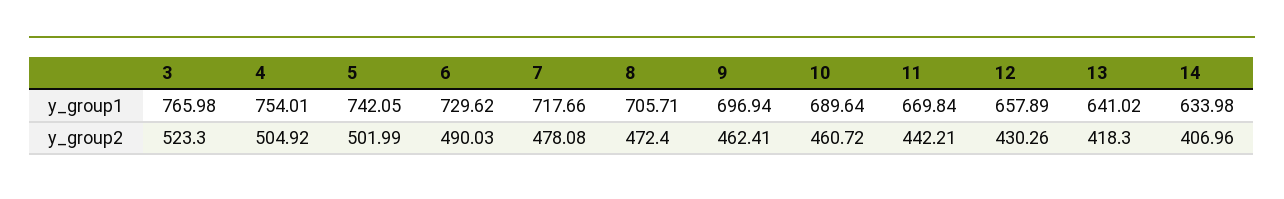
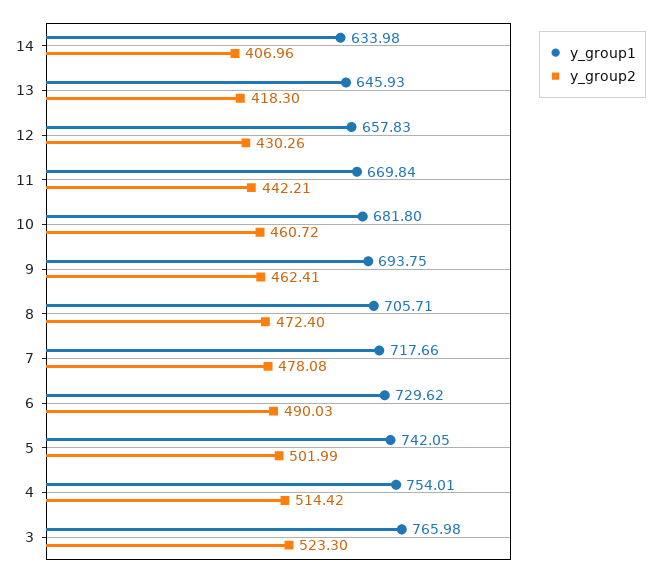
y_group1, 9: 696.94 -> 693.75
y_group1, 10: 689.64 -> 681.8
y_group1, 12: 657.89 -> 657.83
y_group1, 13: 641.02 -> 645.93
y_group2, 4: 504.92 -> 514.42

